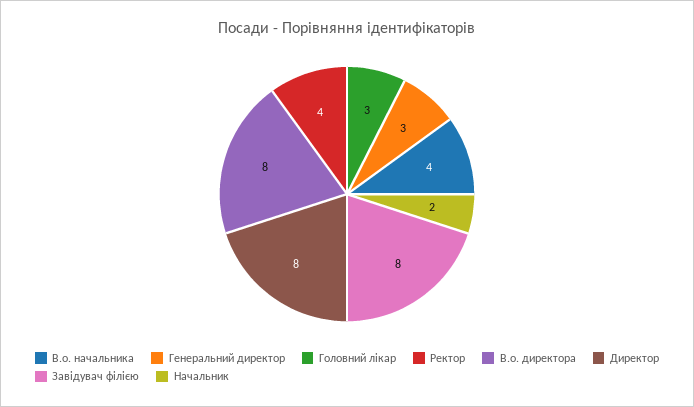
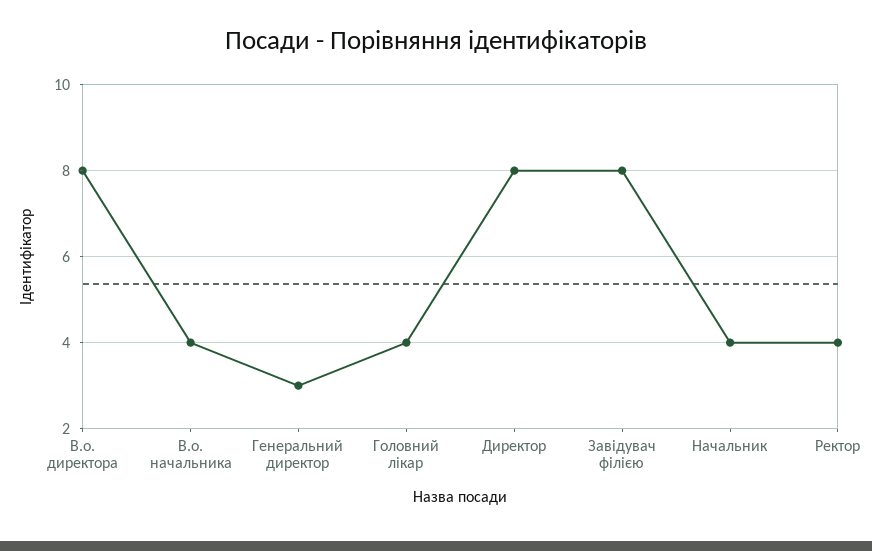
Головний лікар: 3 -> 4
Начальник: 2 -> 4

